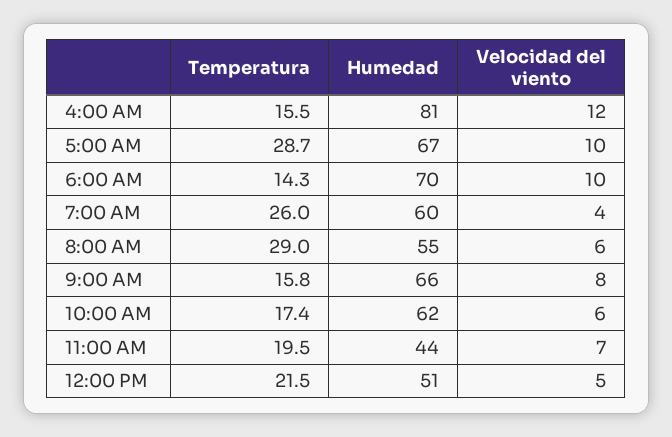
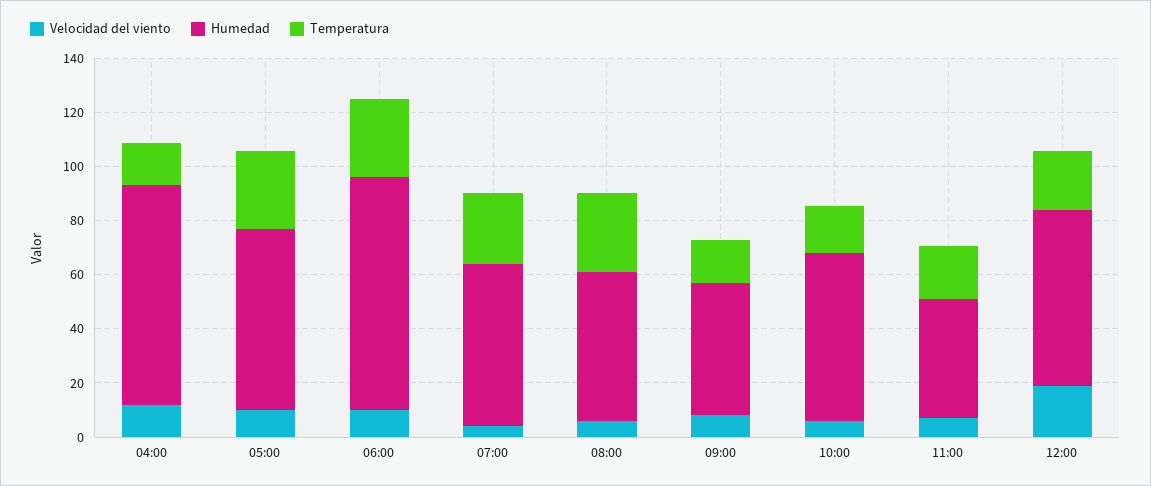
Temperatura, 6:00 AM: 14.3 -> 30
Humedad, 6:00 AM: 70 -> 85
Humedad, 9:00 AM: 66 -> 50
Humedad, 12:00 PM: 51 -> 65
Velocidad del viento, 12:00 PM: 5 -> 20

